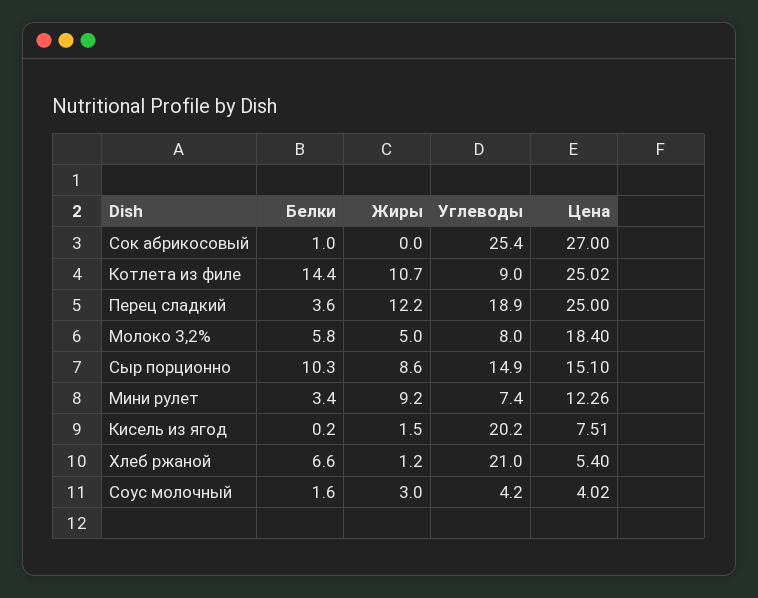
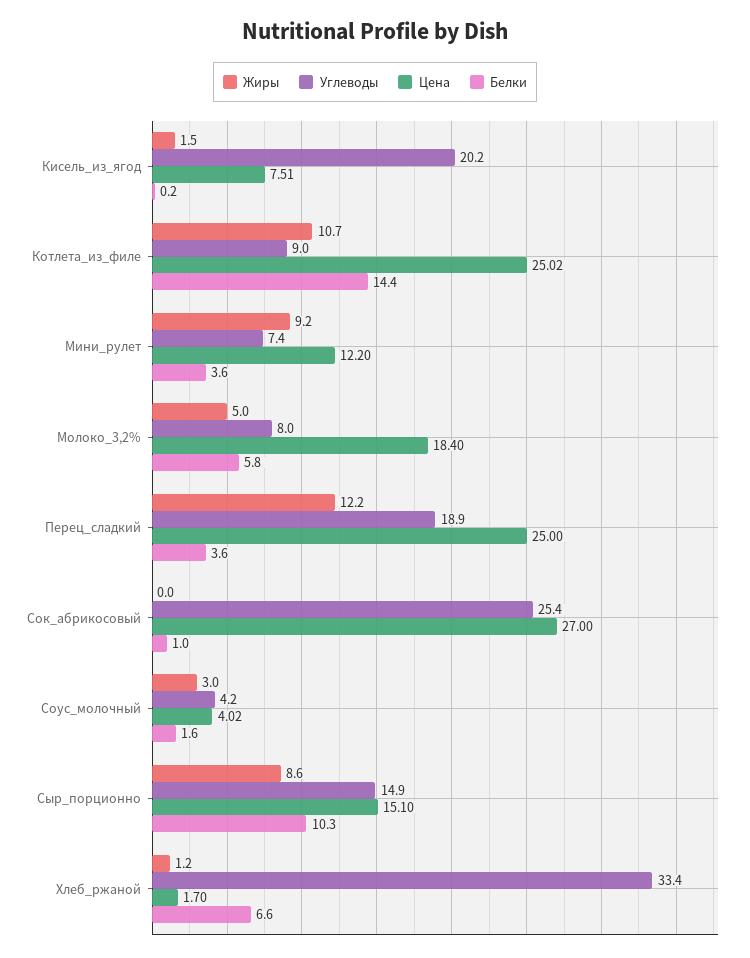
Белки, Мини рулет: 3.4 -> 3.6
Цена, Мини рулет: 12.26 -> 12.2
Углеводы, Хлеб ржаной: 21 -> 33.4
Цена, Хлеб ржаной: 5.4 -> 1.7

